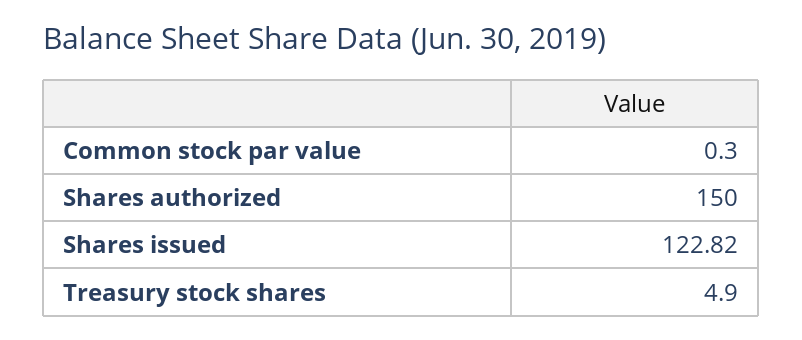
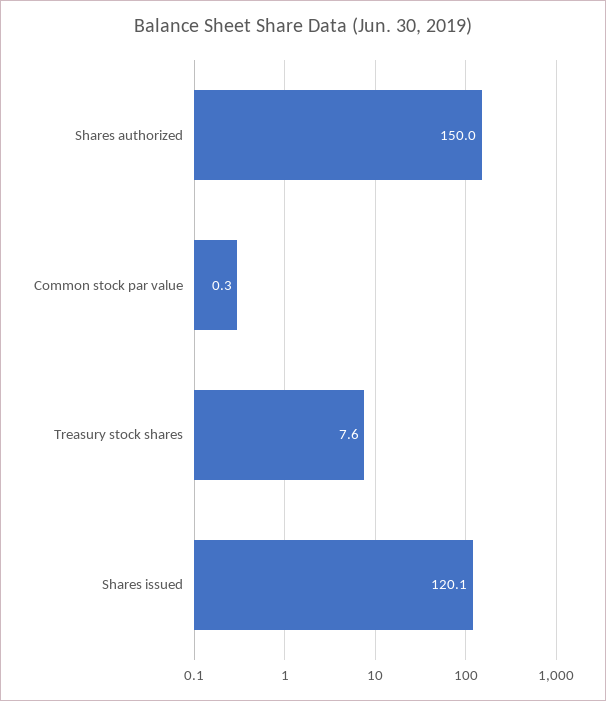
Shares issued: 122.82 -> 120.1
Treasury stock shares: 4.9 -> 7.6

